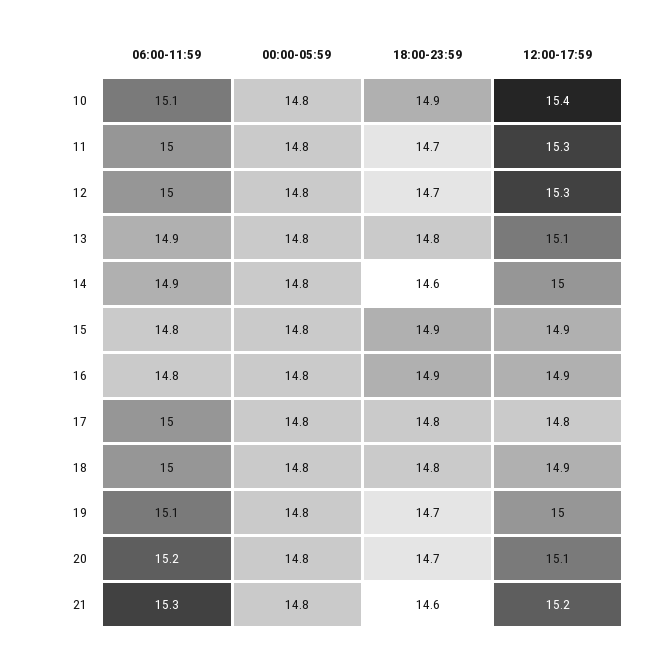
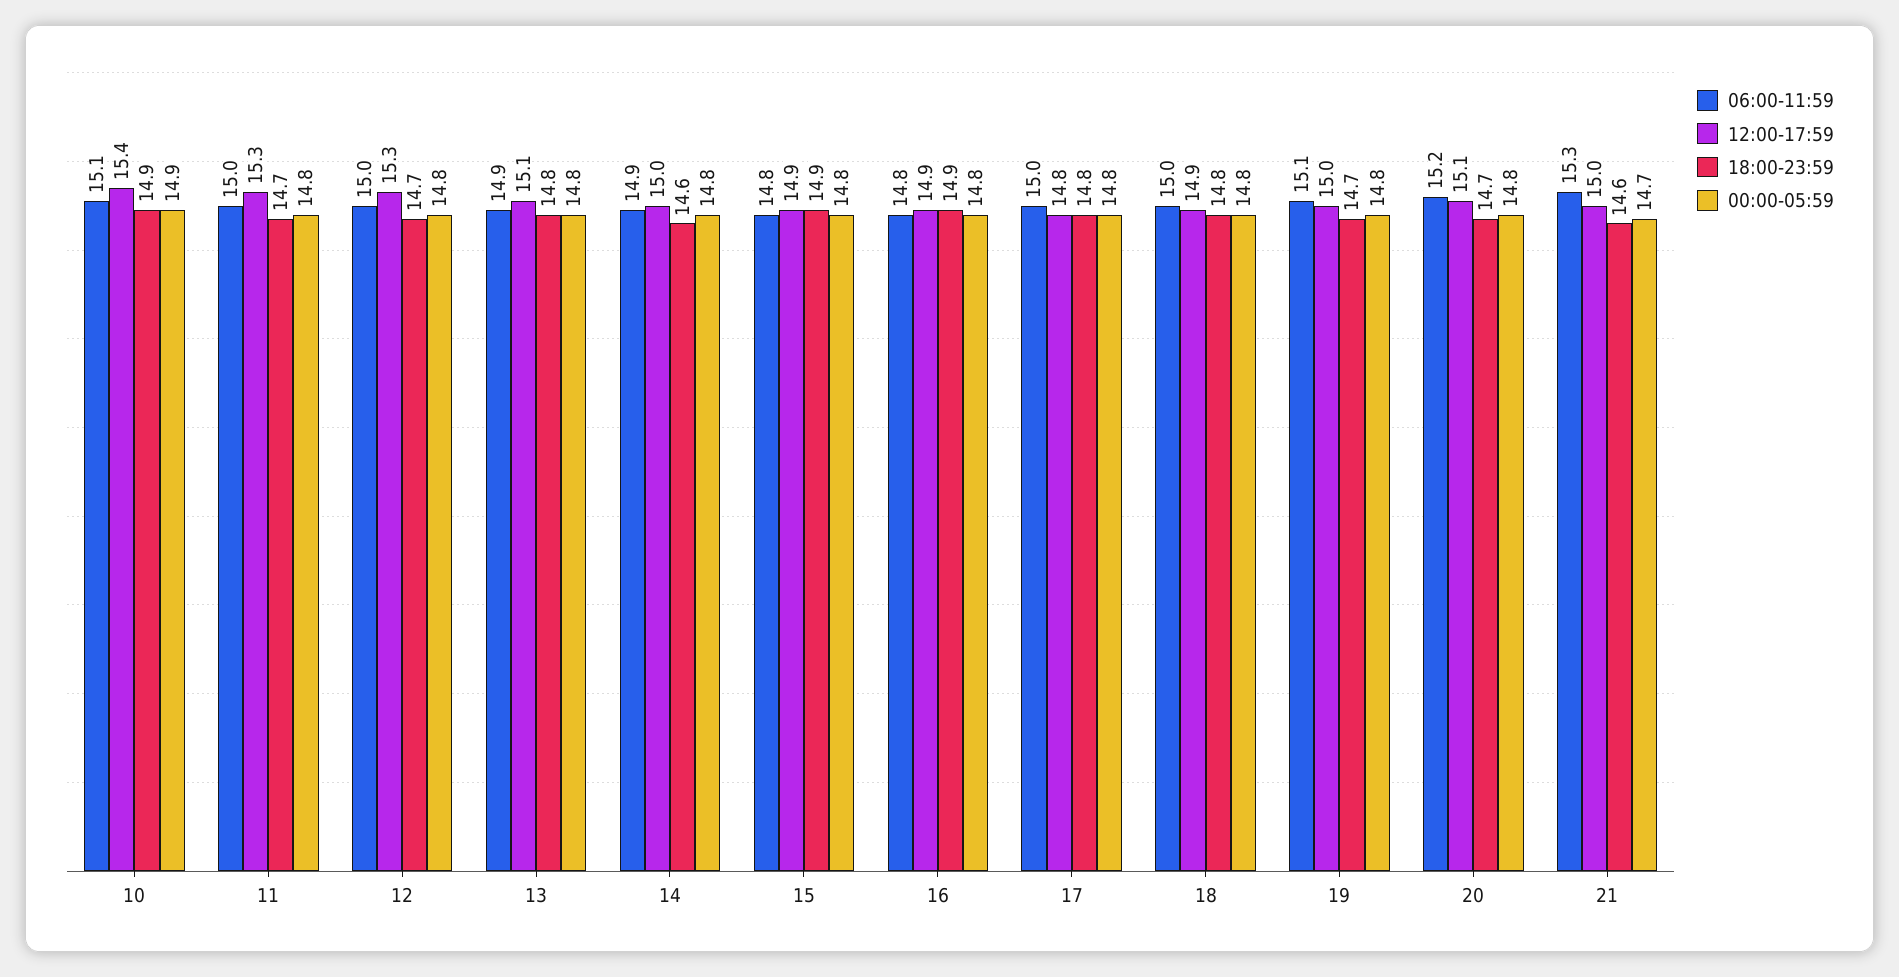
00:00-05:59, 10: 14.8 -> 14.9
00:00-05:59, 21: 14.8 -> 14.7
12:00-17:59, 21: 15.2 -> 15

